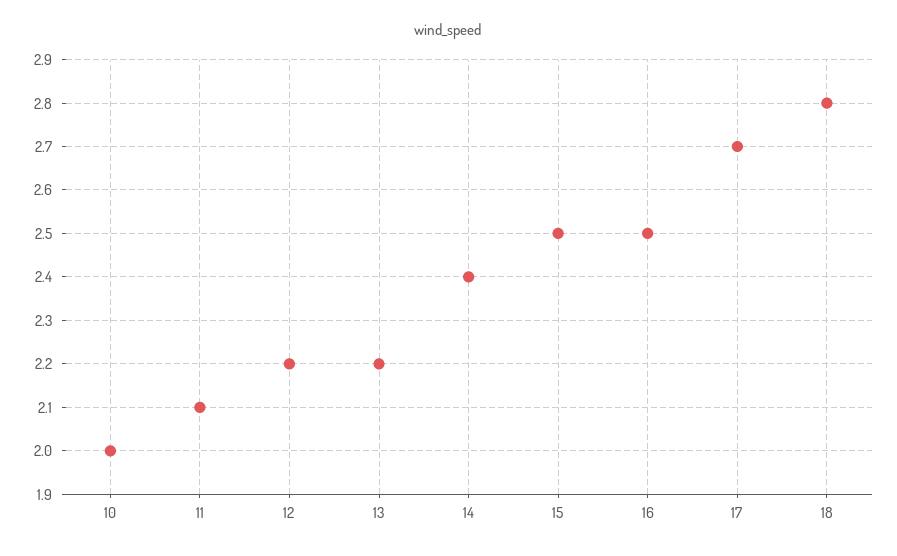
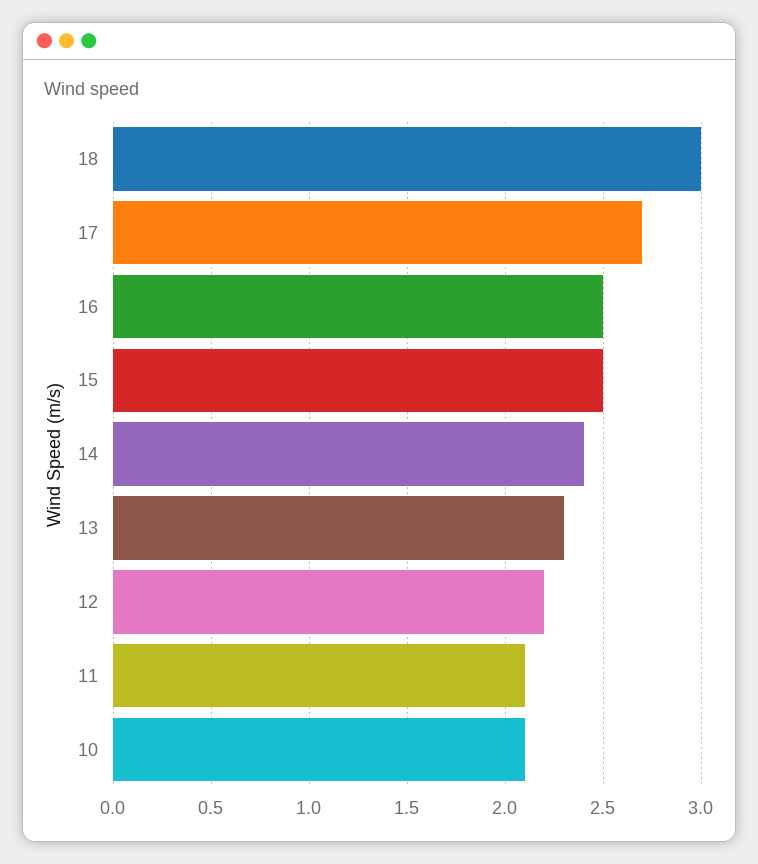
10: 2 -> 2.1
13: 2.2 -> 2.3
18: 2.8 -> 3

